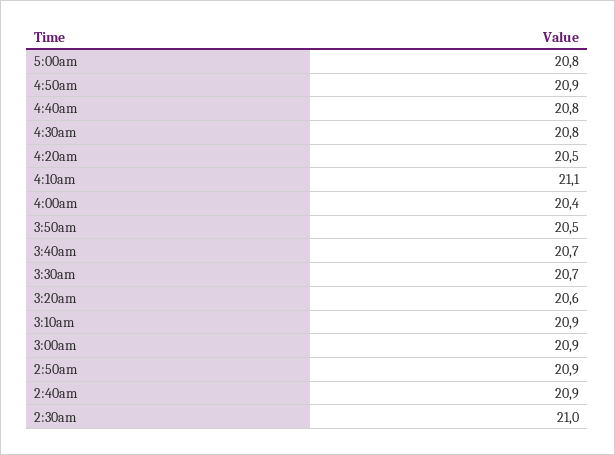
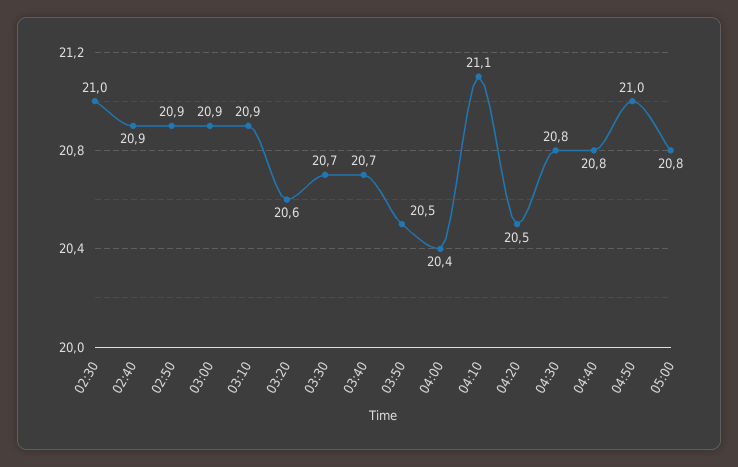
4:50am: 20.9 -> 21

